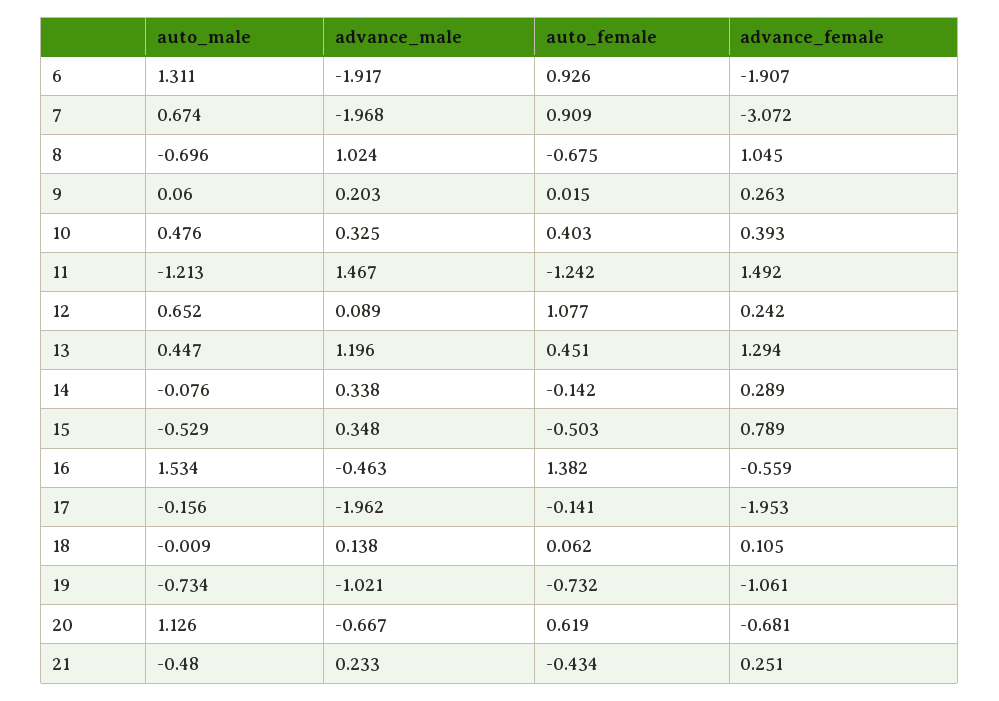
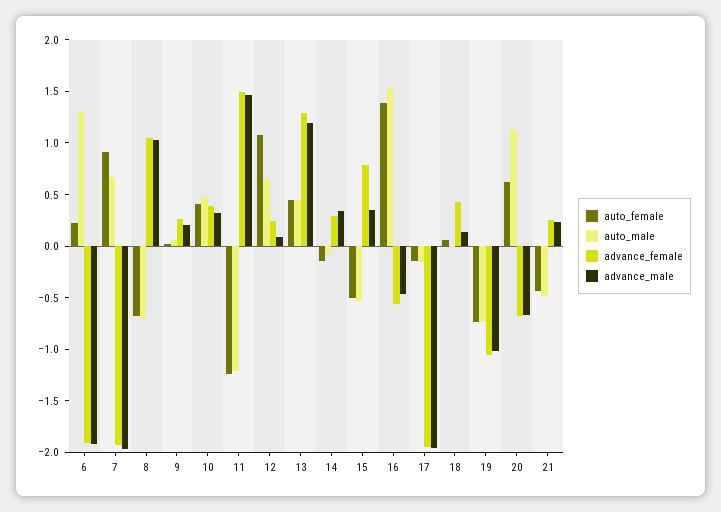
auto_female, 6: 0.926 -> 0.2
advance_female, 7: -3.072 -> -1.9
advance_female, 18: 0.105 -> 0.4

